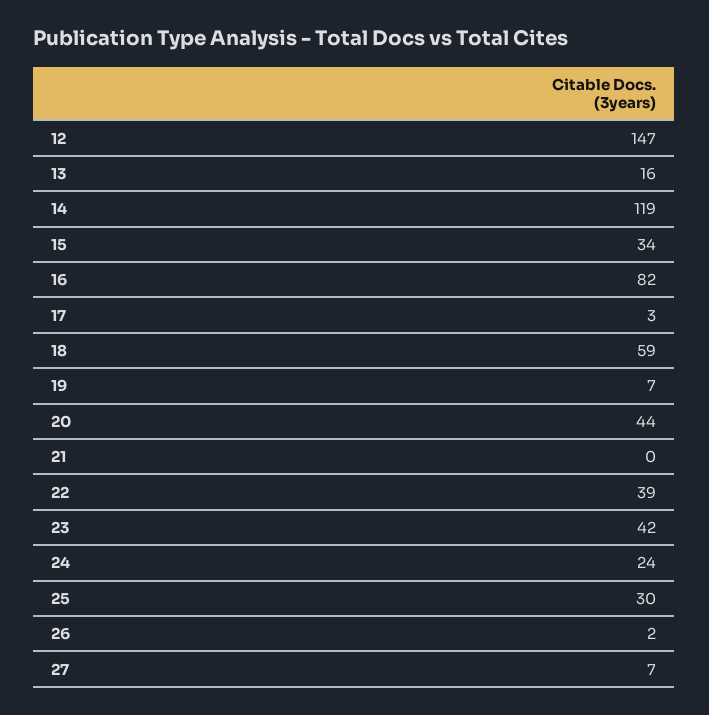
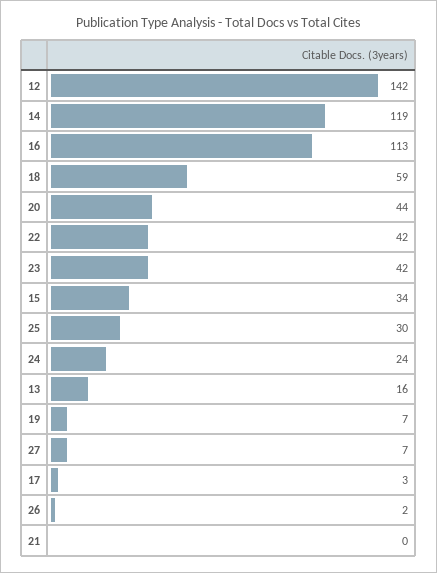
12: 147 -> 142
16: 82 -> 113
22: 39 -> 42

